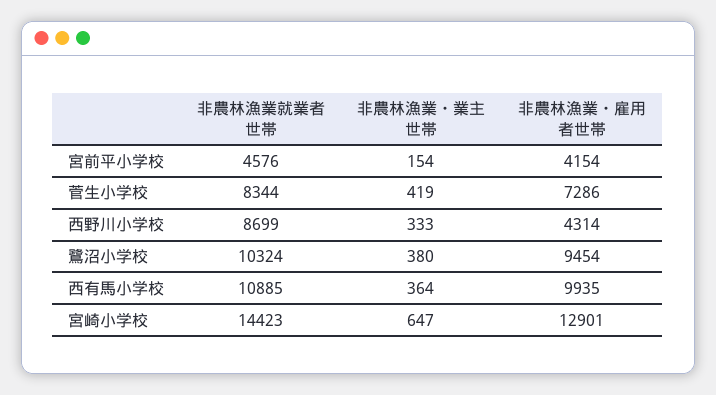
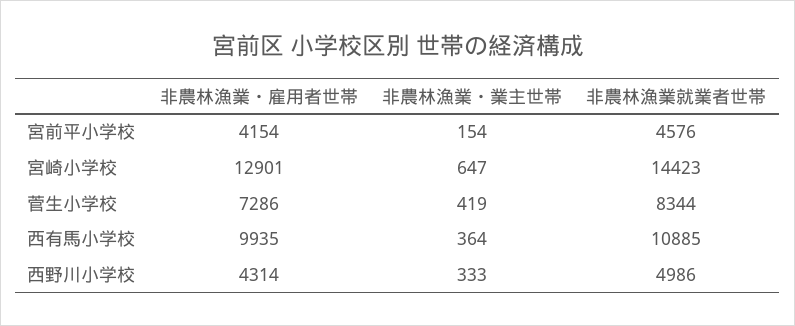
非農林漁業就業者世帯, 西野川小学校: 8699 -> 4986
非農林漁業就業者世帯, 鷺沼小学校: 10324 -> none
非農林漁業・業主世帯, 鷺沼小学校: 380 -> none
非農林漁業・雇用者世帯, 鷺沼小学校: 9454 -> none

